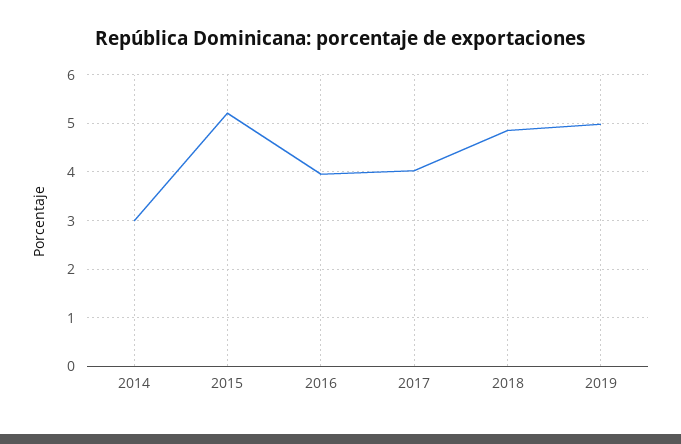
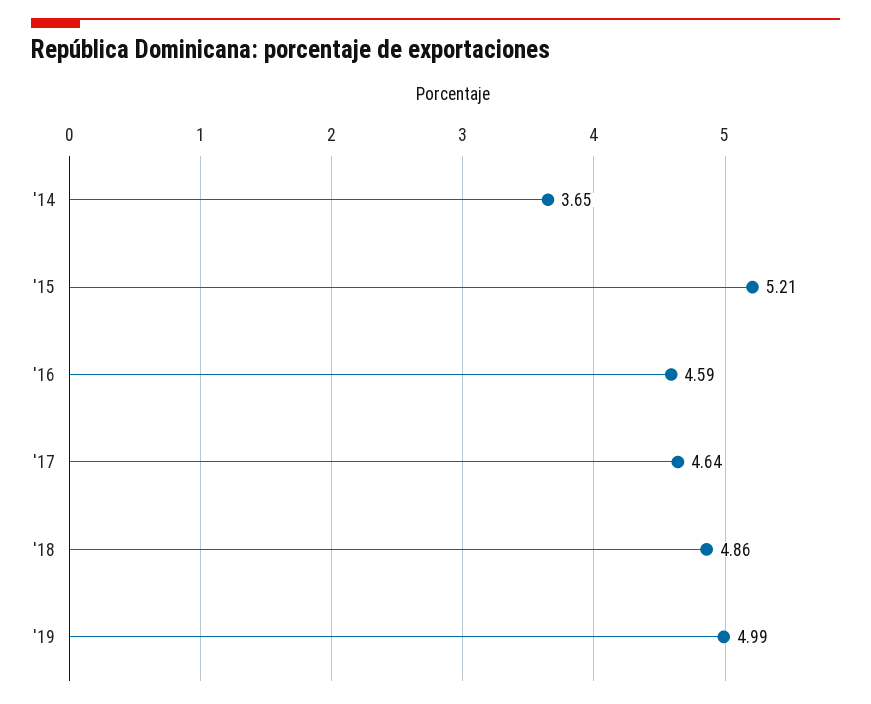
2014: 3 -> 3.65
2016: 4 -> 4.59
2017: 4 -> 4.64

